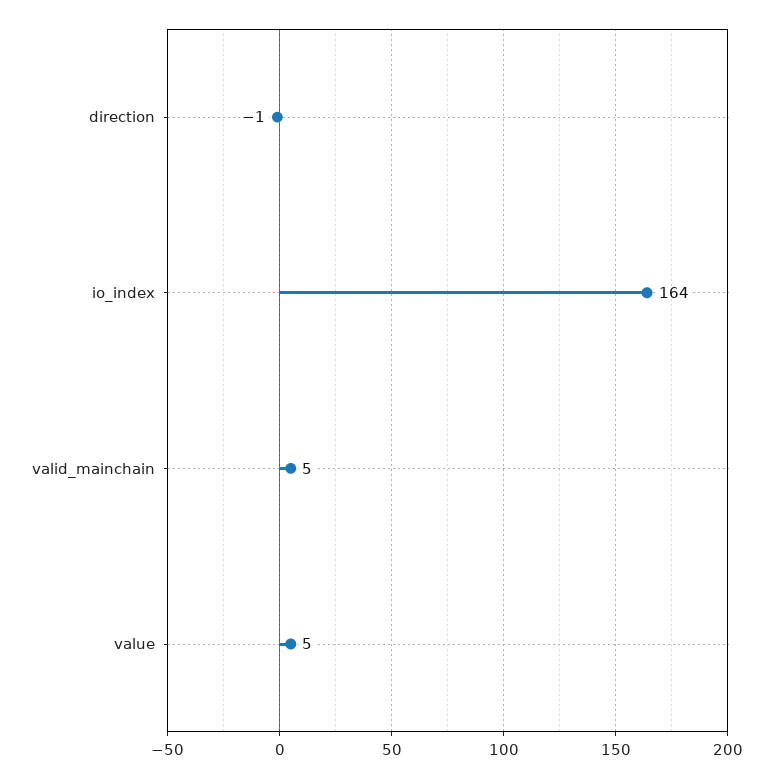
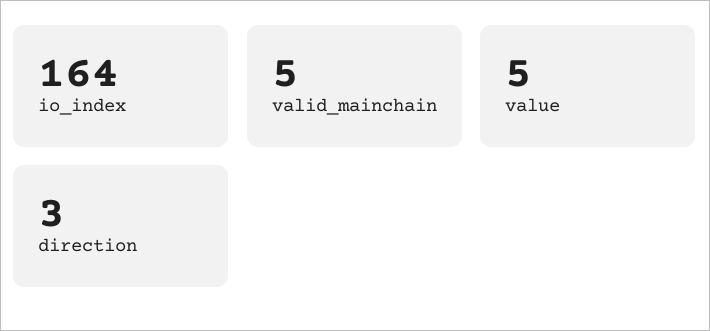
direction: -1 -> 3

